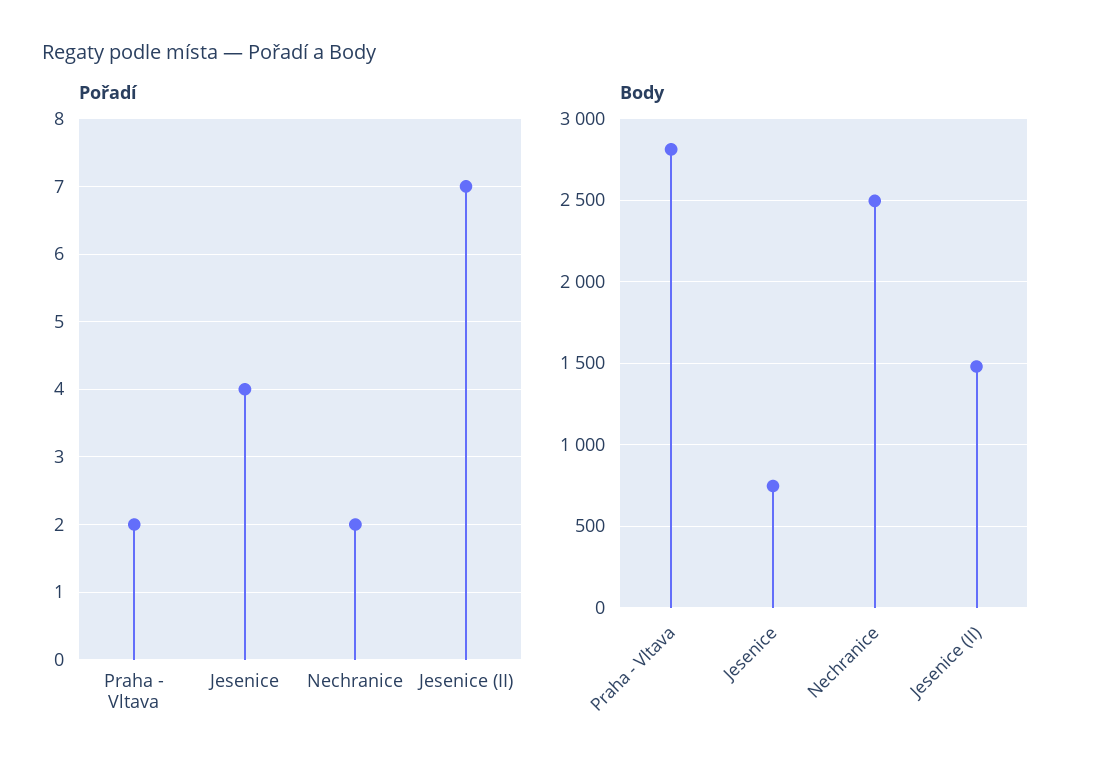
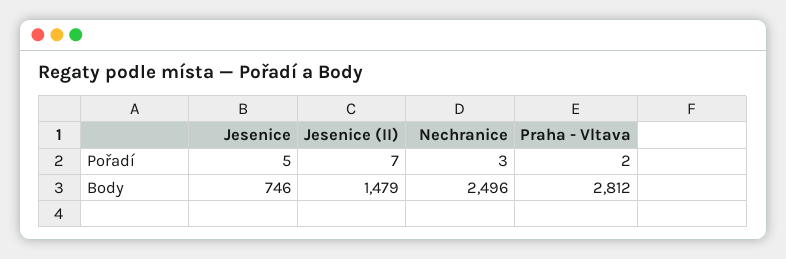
Pořadí, Jesenice: 4 -> 5
Pořadí, Nechranice: 2 -> 3

